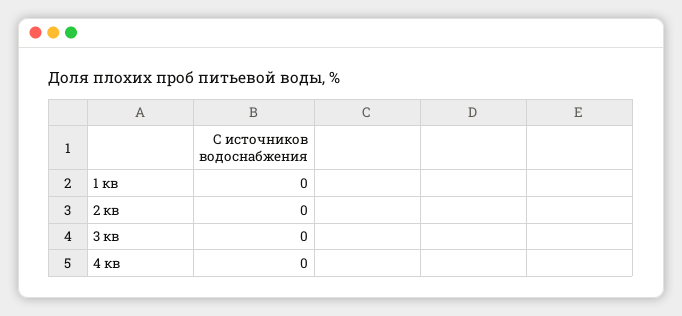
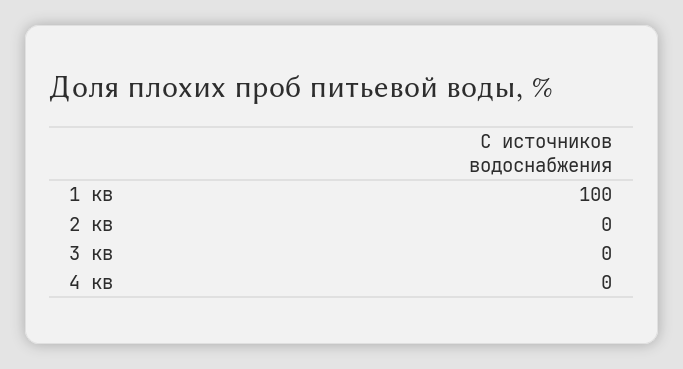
1 кв: 0 -> 100

